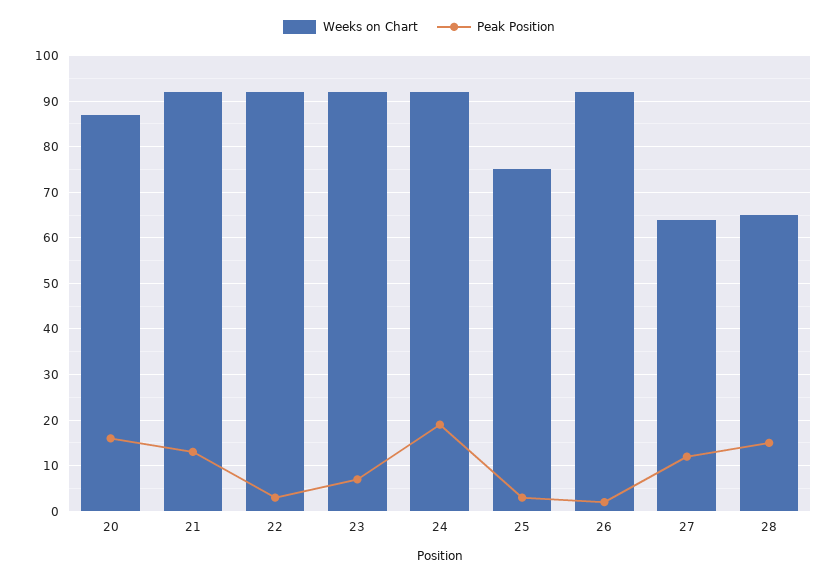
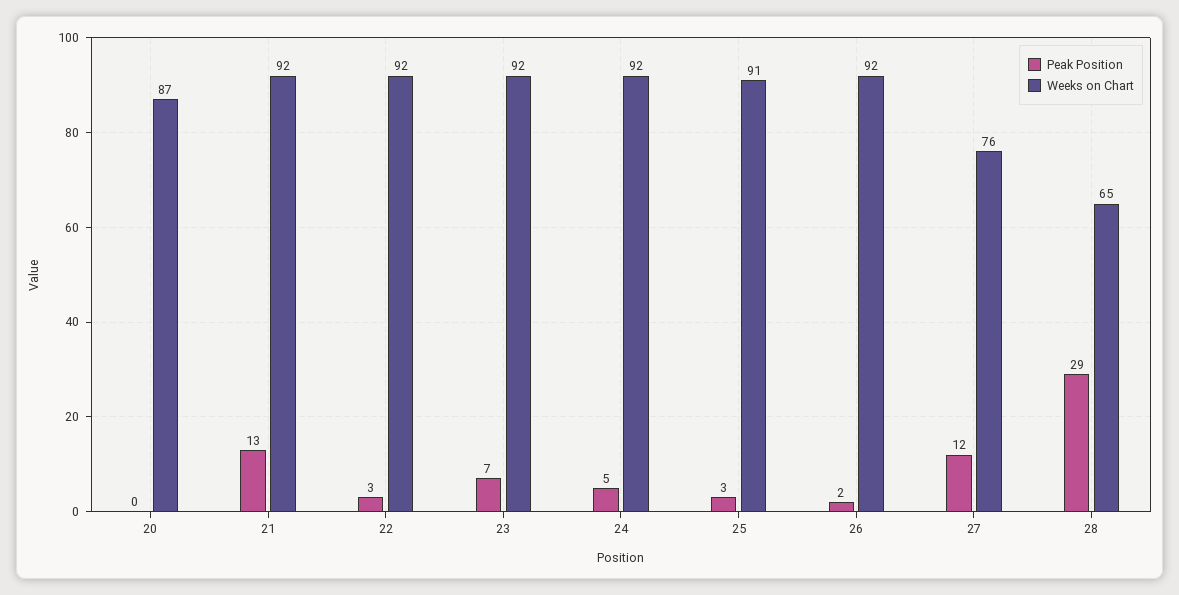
Peak Position, 20: 15 -> 0
Peak Position, 24: 20 -> 5
Weeks on Chart, 25: 75 -> 91
Weeks on Chart, 27: 65 -> 76
Peak Position, 28: 15 -> 29

